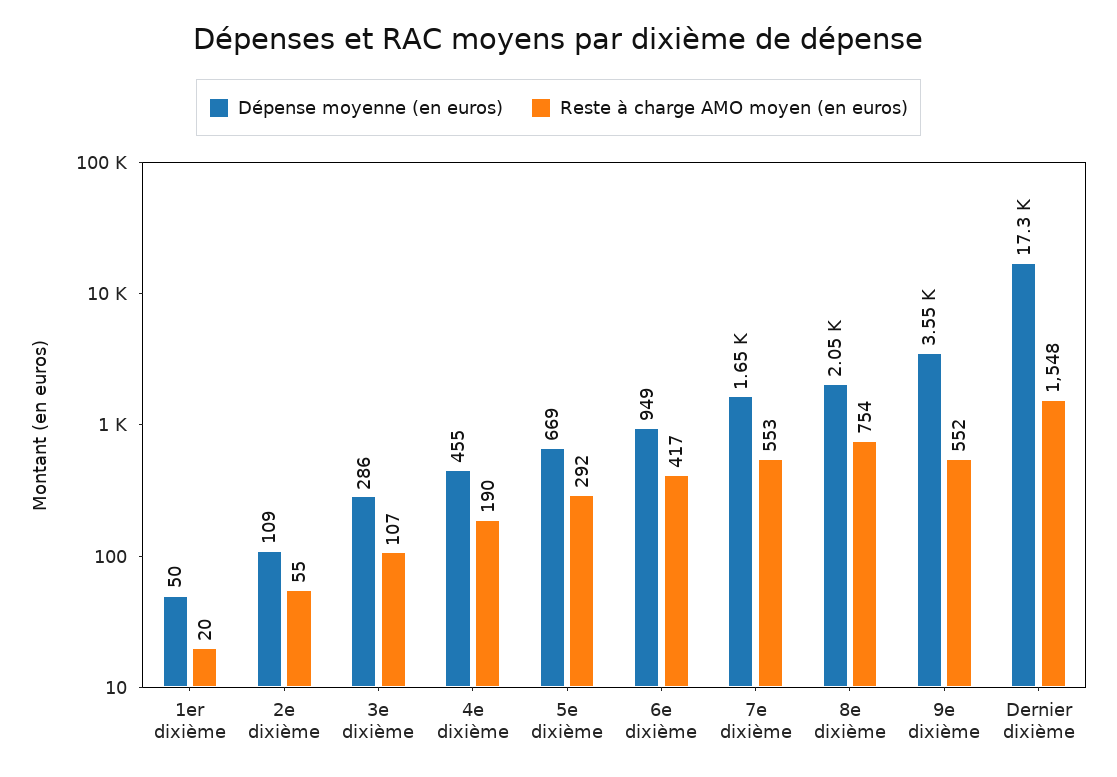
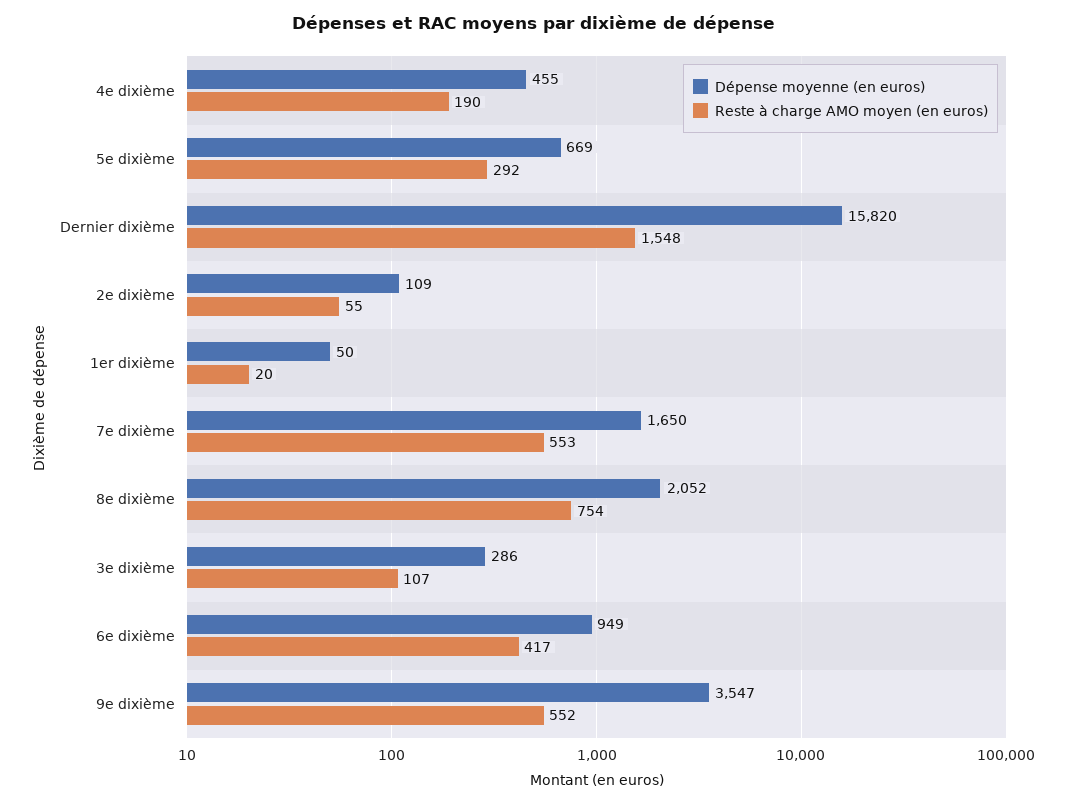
Dépense moyenne (en euros), Dernier dixième: 17300 -> 15820

